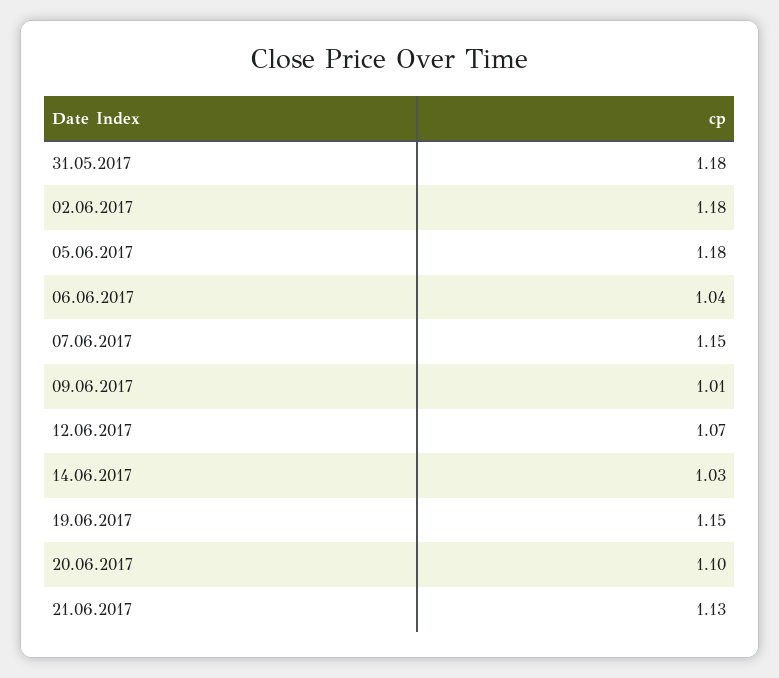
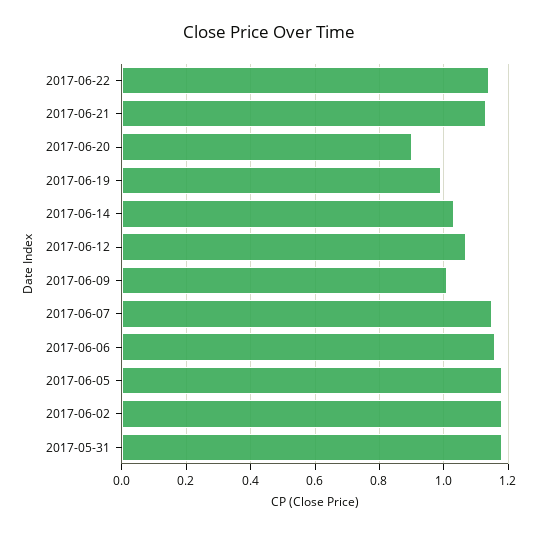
06.06.2017: 1.04 -> 1.15
19.06.2017: 1.15 -> 1
20.06.2017: 1.1 -> 0.9
2017-06-22: none -> 1.15

